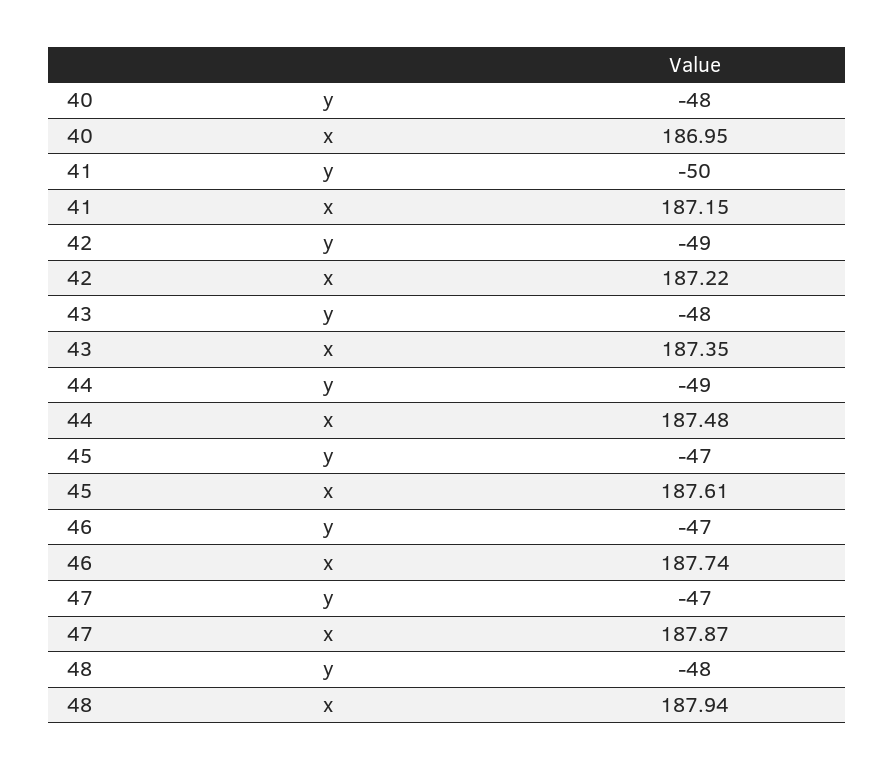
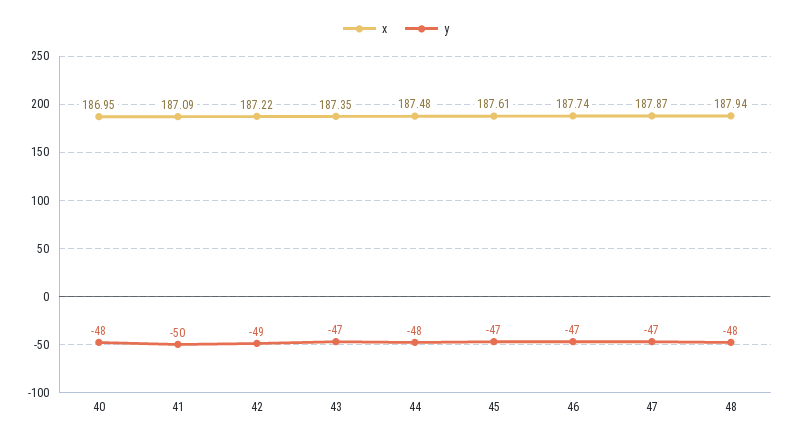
x, 41: 187.15 -> 187.09
y, 43: -48 -> -47
y, 44: -49 -> -48

